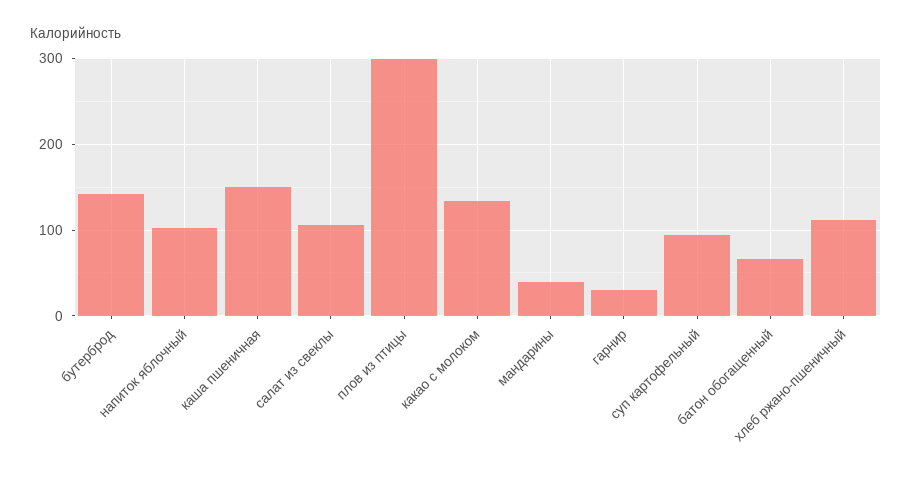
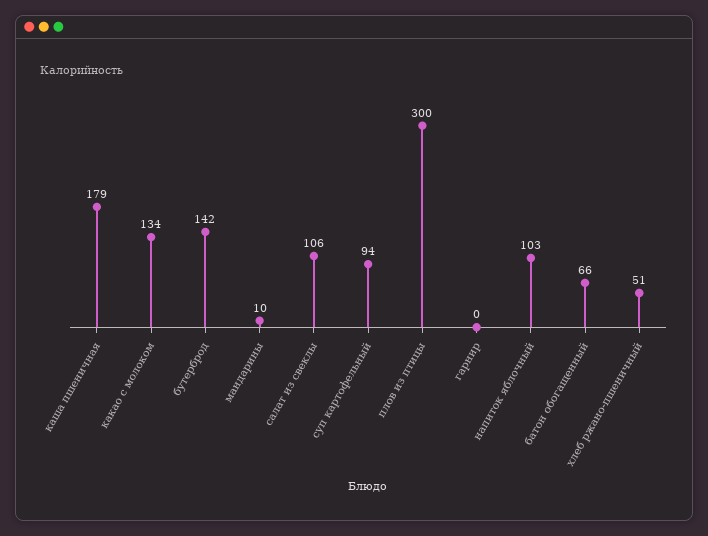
каша пшеничная: 150 -> 179
мандарины: 40 -> 10
гарнир: 30 -> 0
хлеб ржано-пшеничный: 110 -> 51

